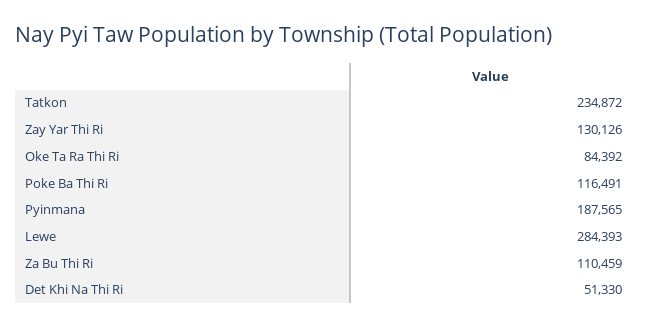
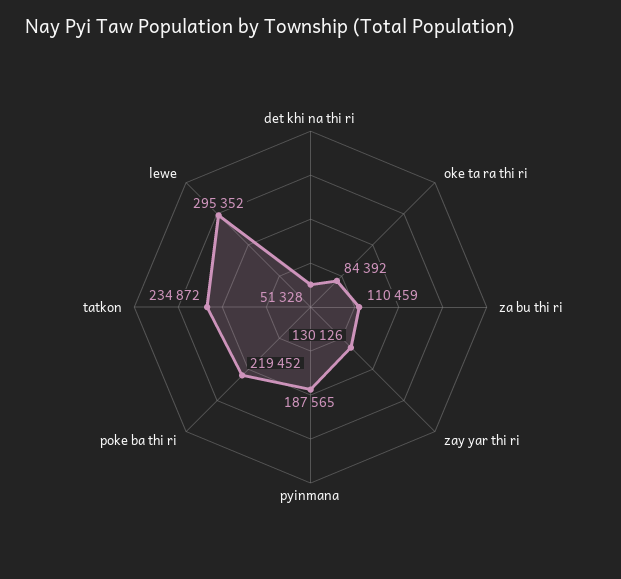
Poke Ba Thi Ri: 116491 -> 219452
Lewe: 284393 -> 295352
Det Khi Na Thi Ri: 51330 -> 51328

